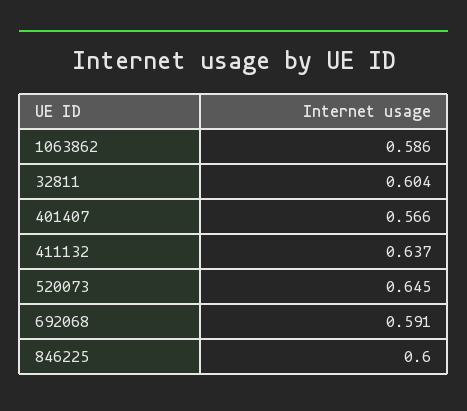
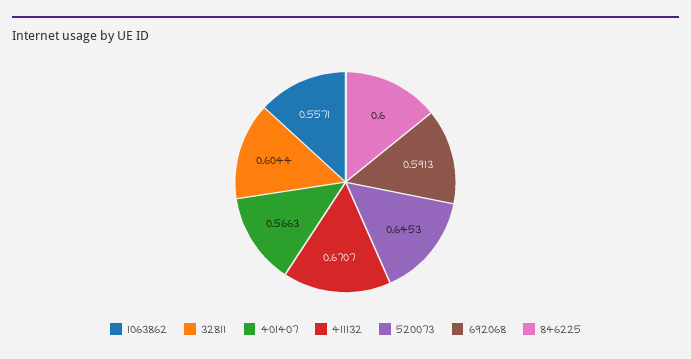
1063862: 0.586 -> 0.5571
411132: 0.637 -> 0.6707

